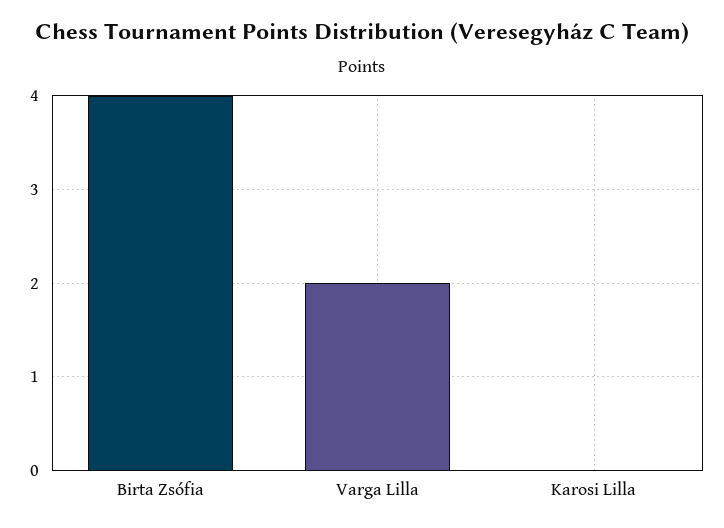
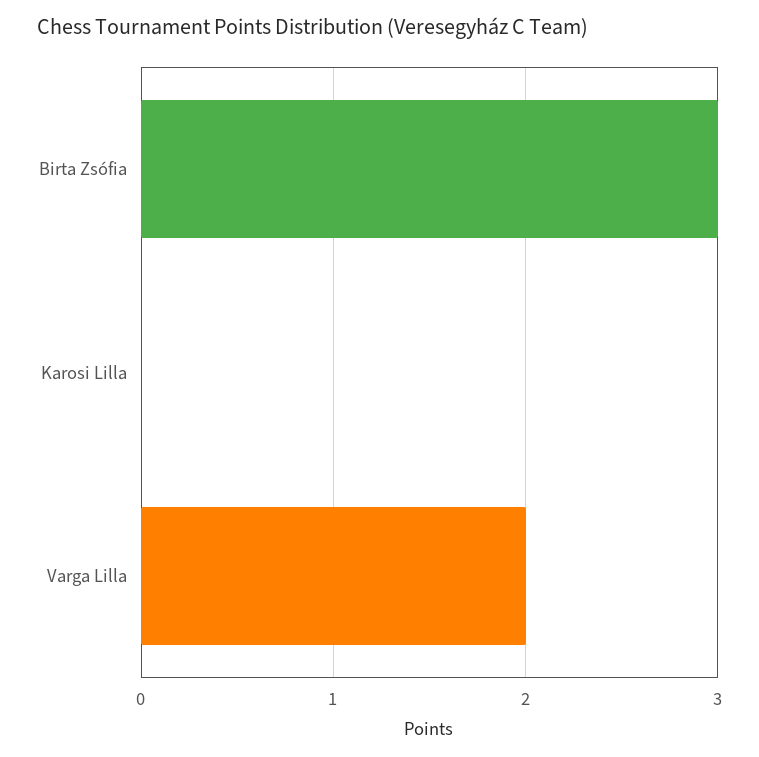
Birta Zsófia: 4 -> 3

